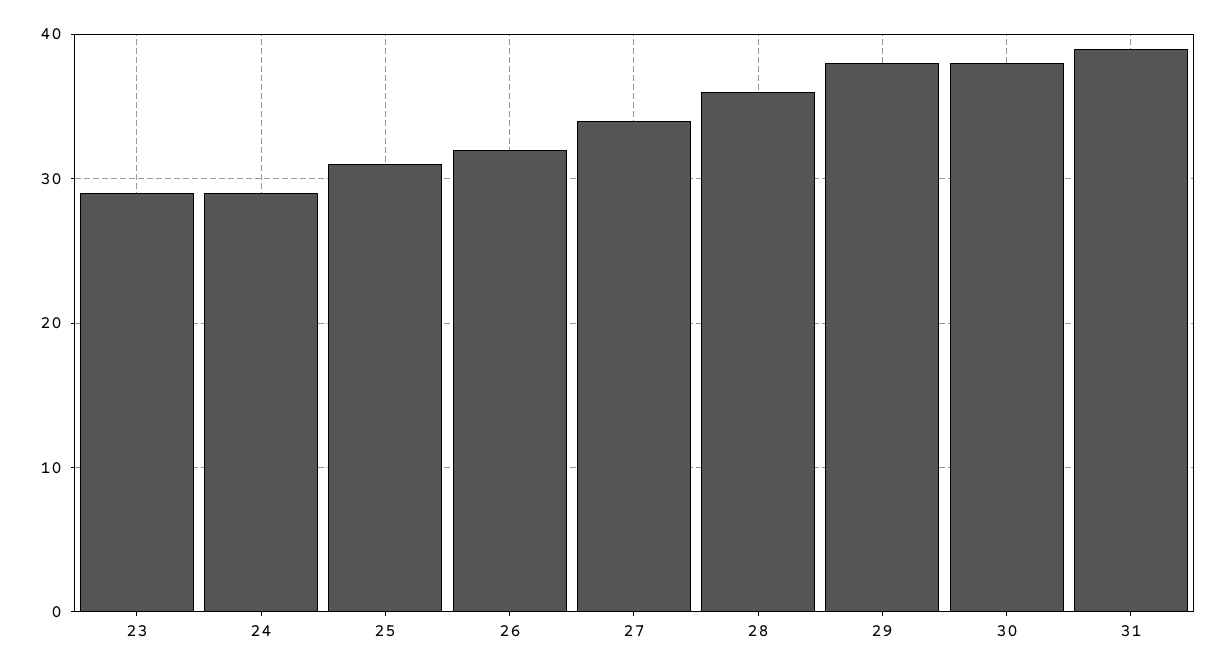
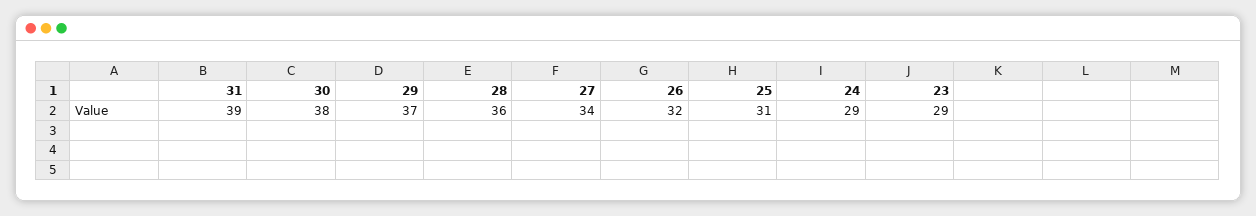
29: 38 -> 37

